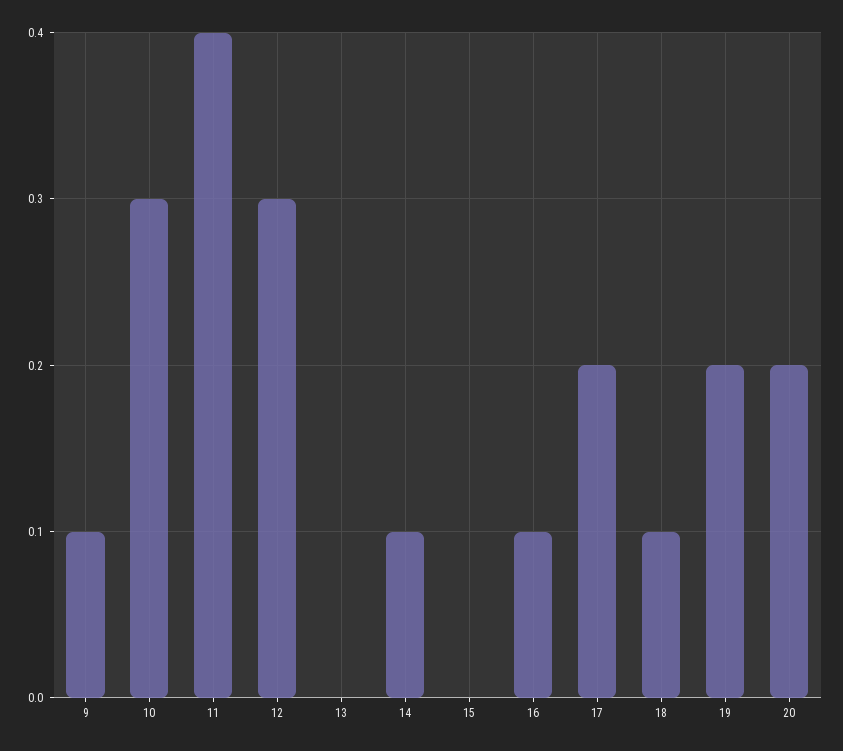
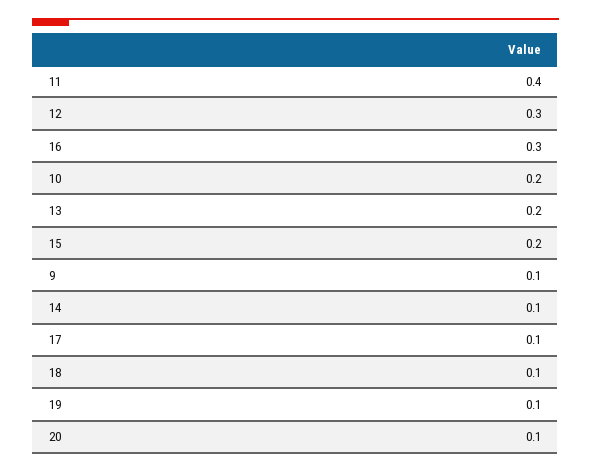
10: 0.3 -> 0.2
13: 0 -> 0.2
15: 0 -> 0.2
16: 0.1 -> 0.3
17: 0.2 -> 0.1
19: 0.2 -> 0.1
20: 0.2 -> 0.1

